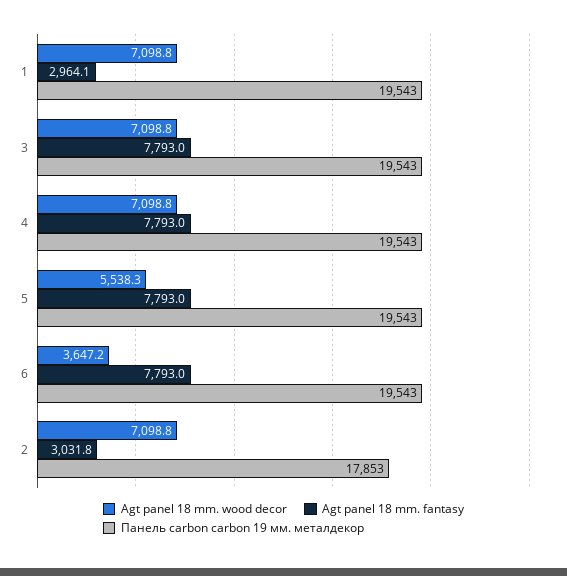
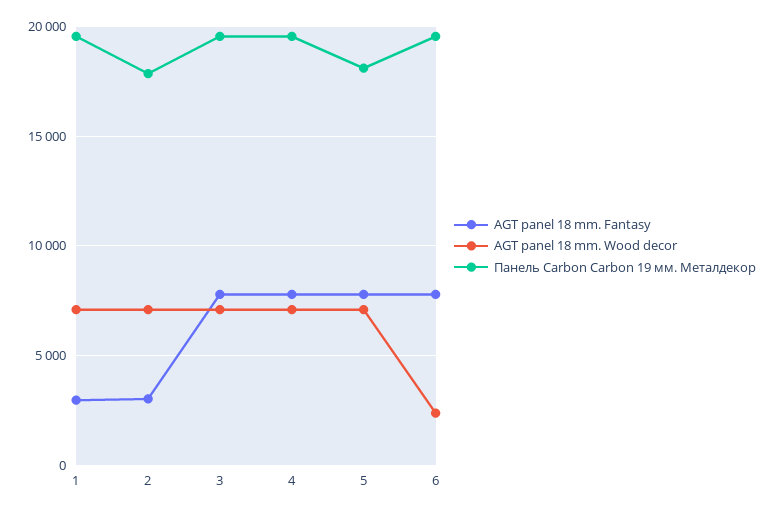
Agt panel 18 mm. wood decor, 5: 5538.3 -> 7000
Панель carbon carbon 19 мм. металдекор, 5: 19543 -> 18000
Agt panel 18 mm. wood decor, 6: 3647.2 -> 2500

